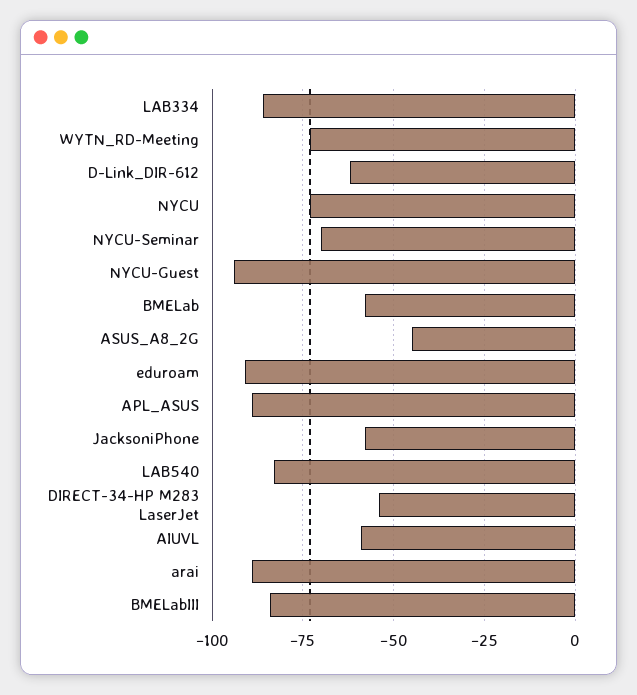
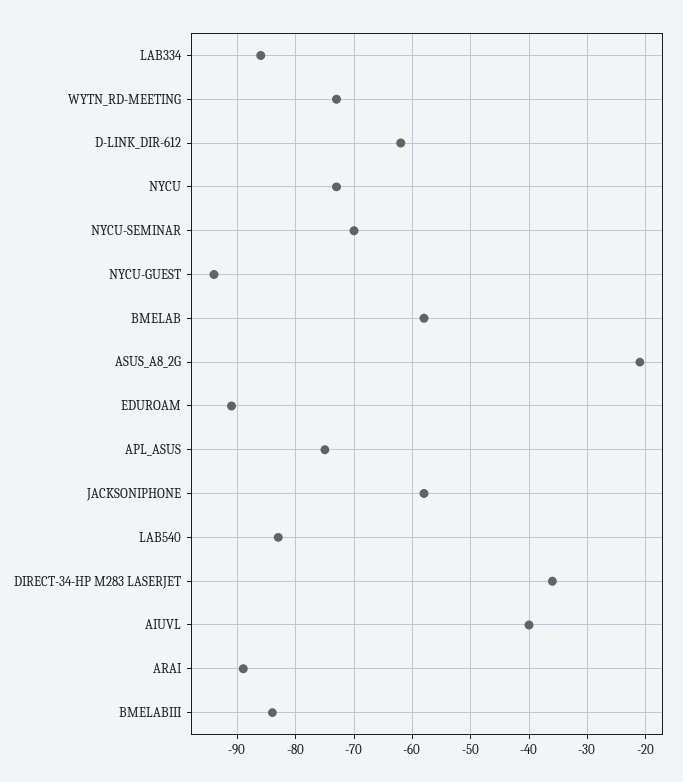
ASUS_A8_2G: -45 -> -20
APL_ASUS: -90 -> -75
DIRECT-34-HP M283 LaserJet: -55 -> -35
AIUVL: -60 -> -40

